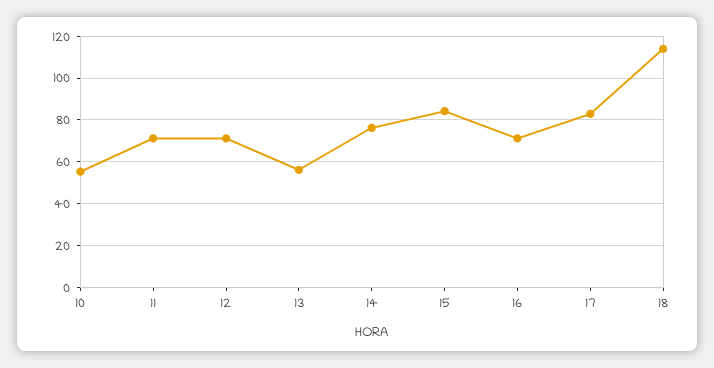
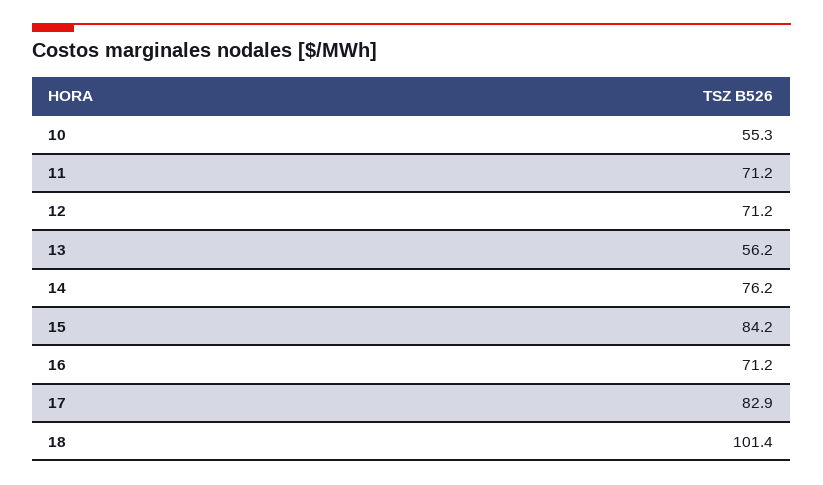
18: 115 -> 101.4

